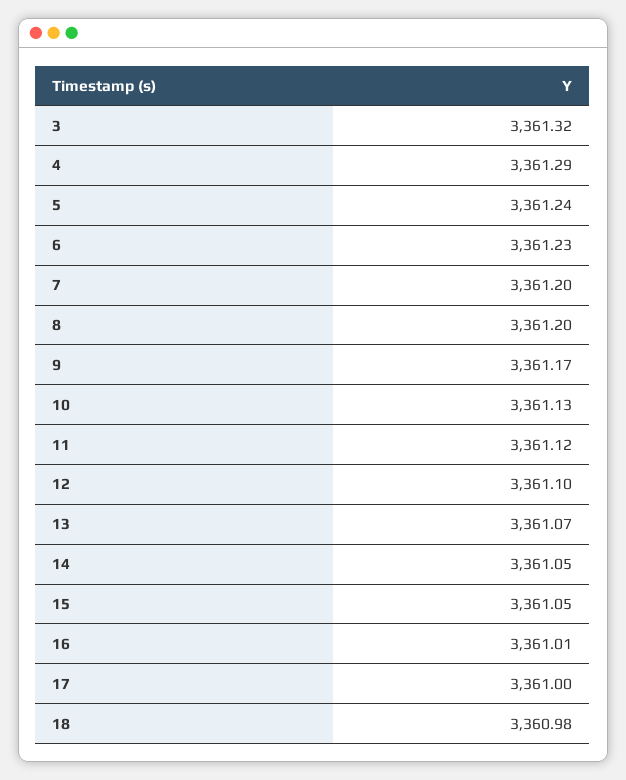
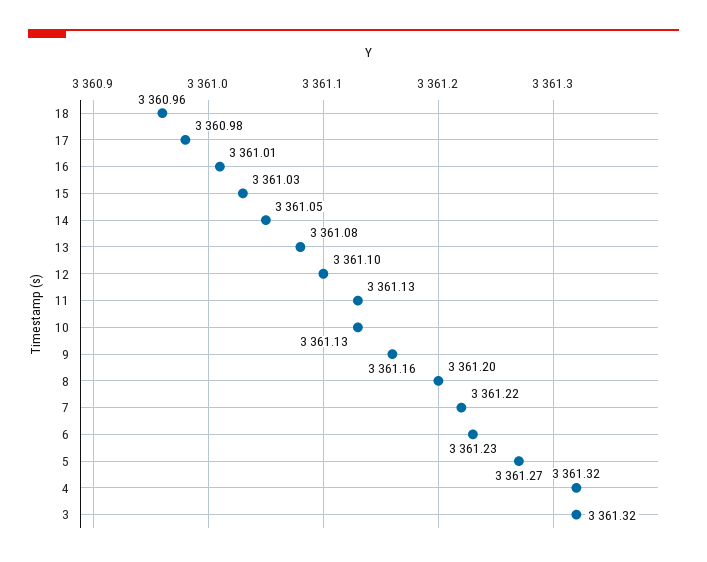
4: 3361.29 -> 3361.32
5: 3361.24 -> 3361.27
7: 3361.2 -> 3361.22
9: 3361.17 -> 3361.16
11: 3361.12 -> 3361.13
13: 3361.07 -> 3361.08
15: 3361.05 -> 3361.03
17: 3361 -> 3360.98
18: 3360.98 -> 3360.96

